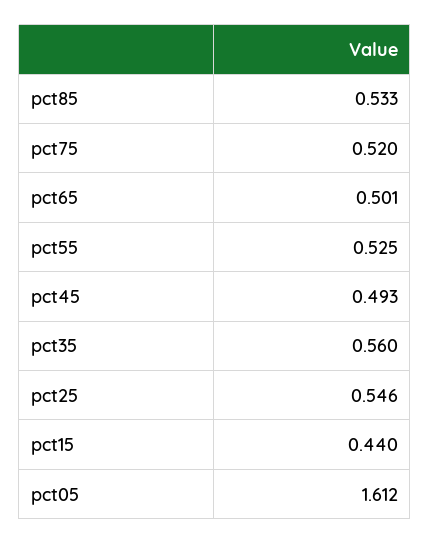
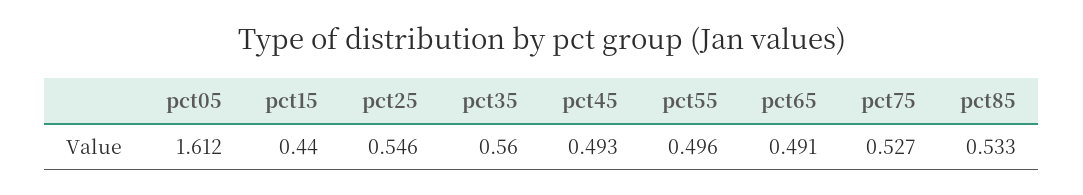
pct75: 0.52 -> 0.527
pct65: 0.501 -> 0.491
pct55: 0.525 -> 0.496

